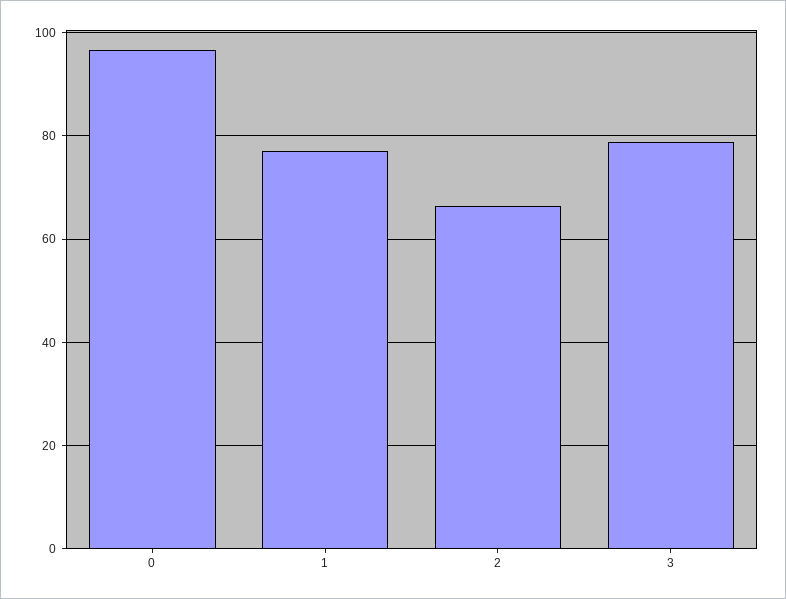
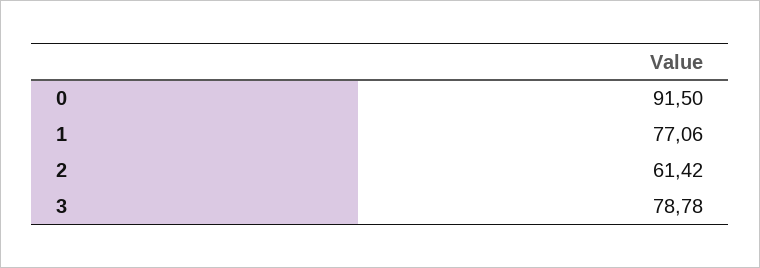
0: 96 -> 91.5
2: 66 -> 61.42

